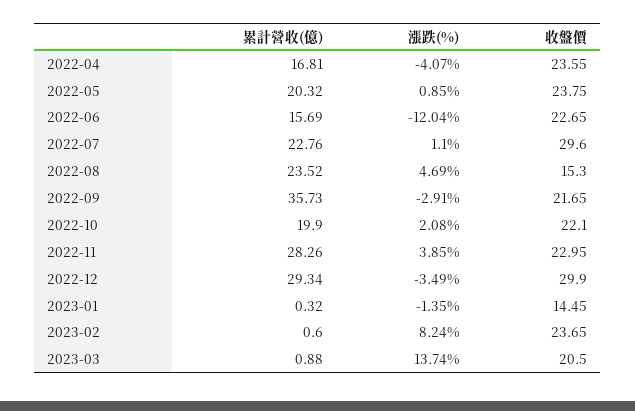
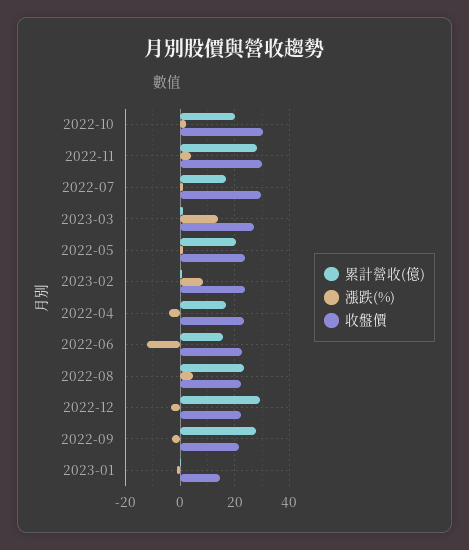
累計營收(億), 2022-07: 22.76 -> 17.5
收盤價, 2022-08: 15.3 -> 22.5
累計營收(億), 2022-09: 35.73 -> 27.5
收盤價, 2022-10: 22.1 -> 30
收盤價, 2022-11: 22.95 -> 30
收盤價, 2022-12: 29.9 -> 22.5
收盤價, 2023-03: 20.5 -> 27.5

